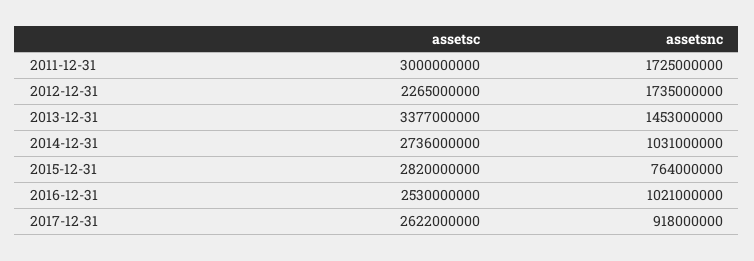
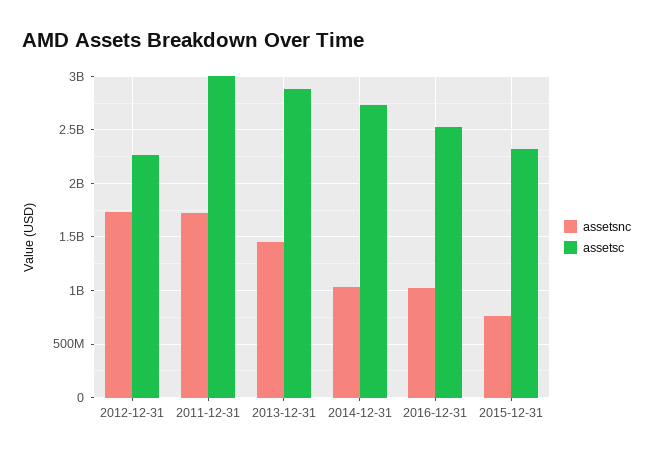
assetsc, 2013-12-31: 3377000000 -> 2900000000
assetsc, 2015-12-31: 2820000000 -> 2300000000
assetsc, 2017-12-31: 2622000000 -> none
assetsnc, 2017-12-31: 918000000 -> none

